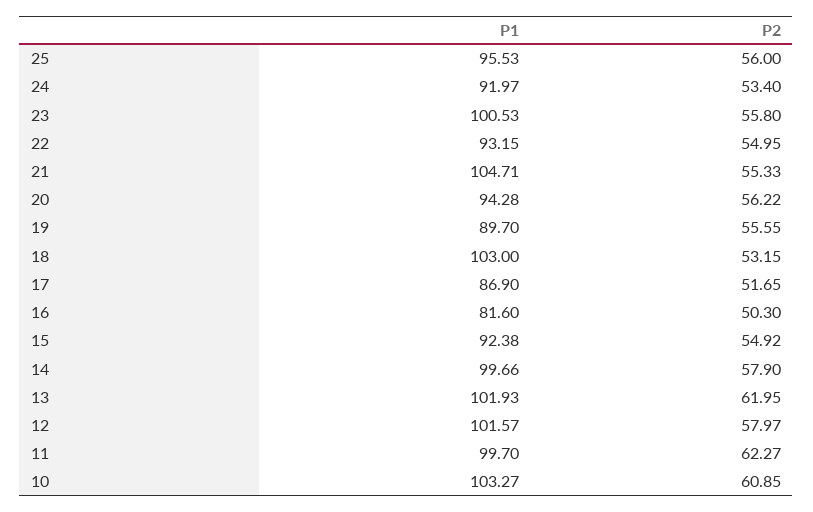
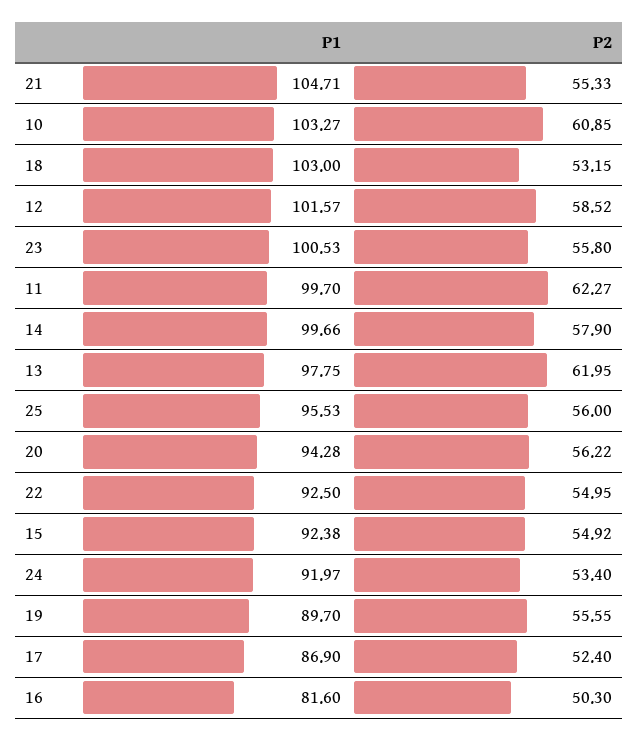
P1, 22: 93.15 -> 92.5
P2, 17: 51.65 -> 52.4
P1, 13: 101.93 -> 97.75
P2, 12: 57.97 -> 58.52

